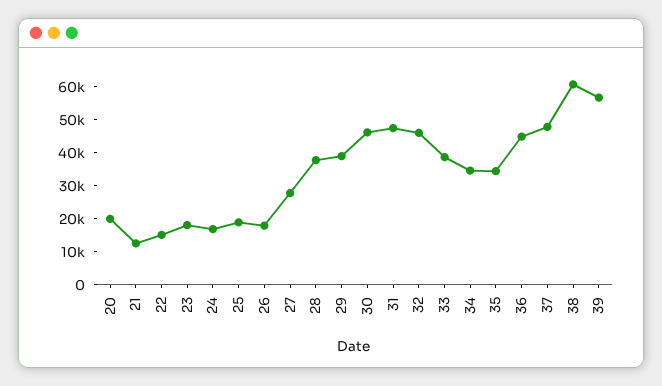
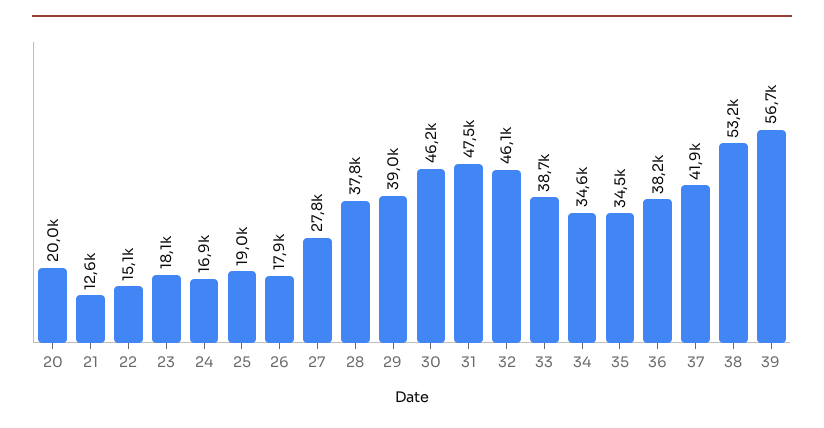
36: 45000 -> 38200
37: 47500 -> 41900
38: 60000 -> 53200

